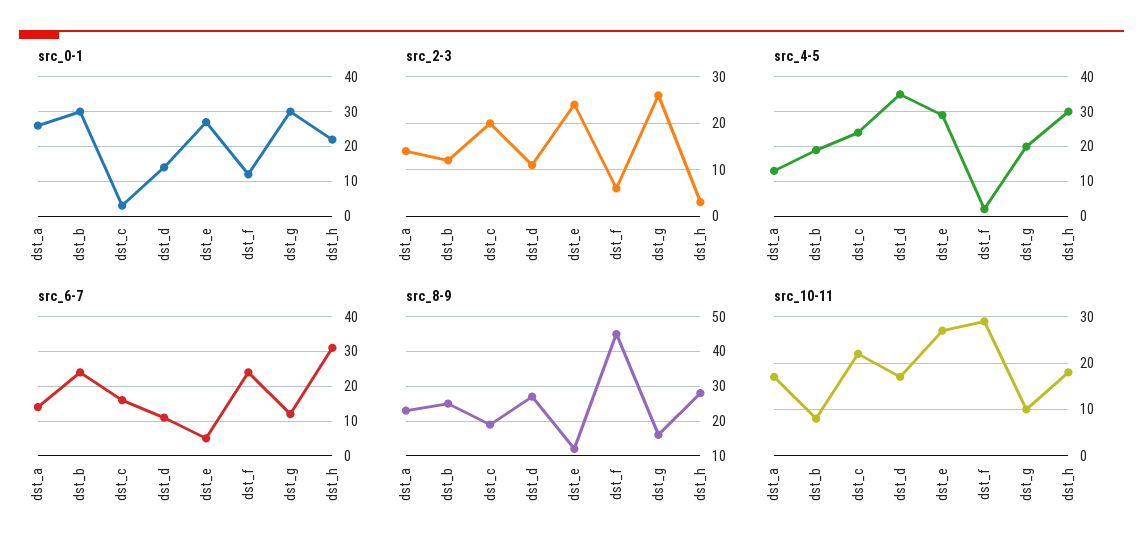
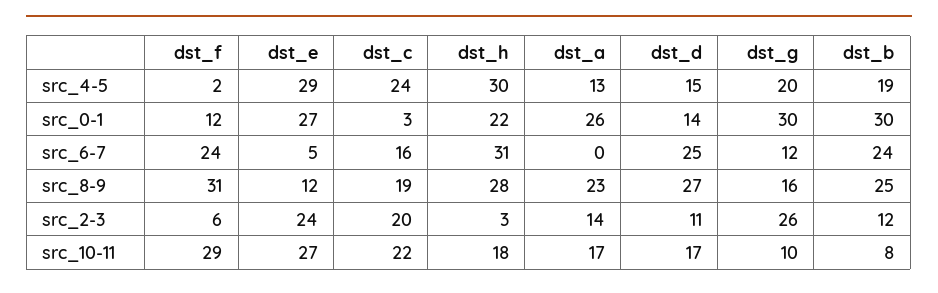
src_4-5, dst_d: 35 -> 15
src_6-7, dst_a: 15 -> 0
src_6-7, dst_d: 10 -> 25
src_8-9, dst_f: 45 -> 31

